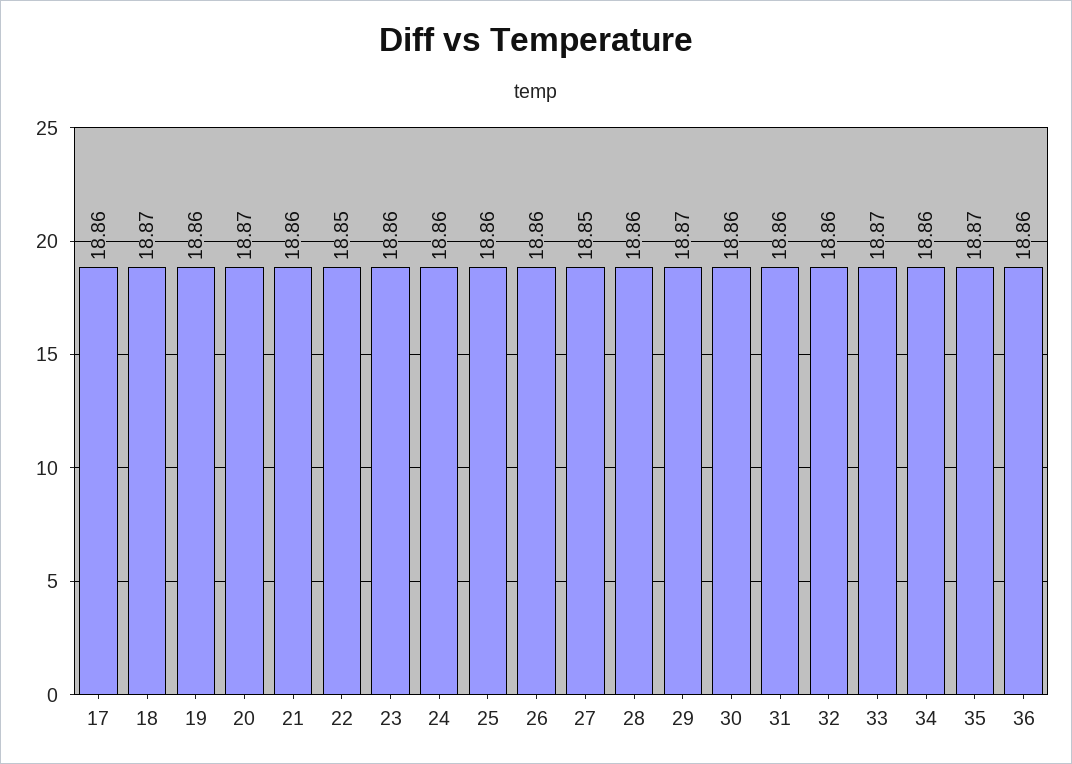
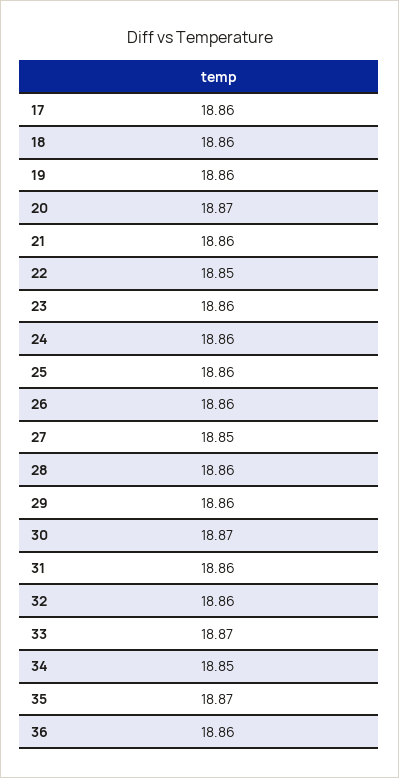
18: 18.87 -> 18.86
29: 18.87 -> 18.86
30: 18.86 -> 18.87
34: 18.86 -> 18.85

